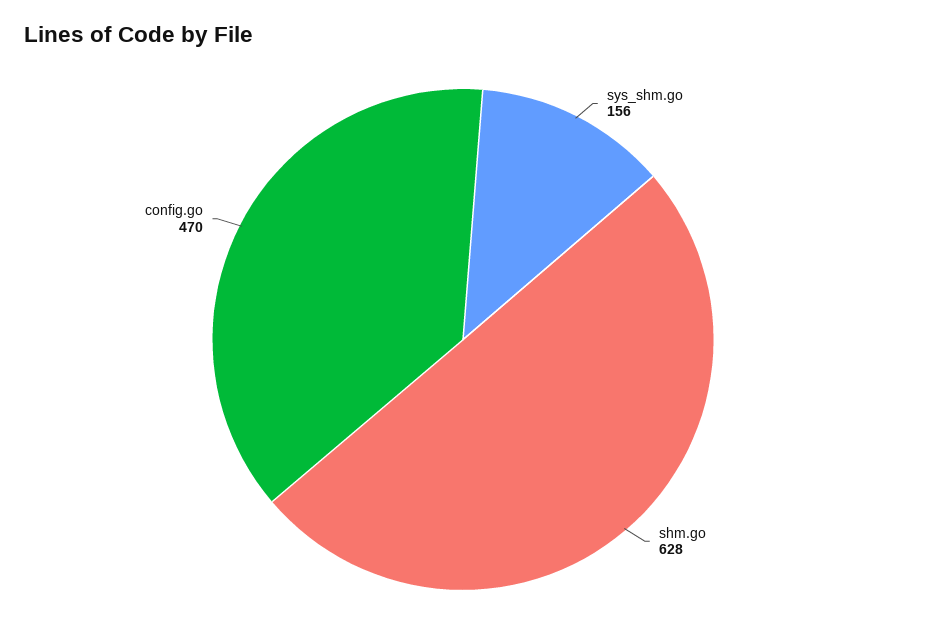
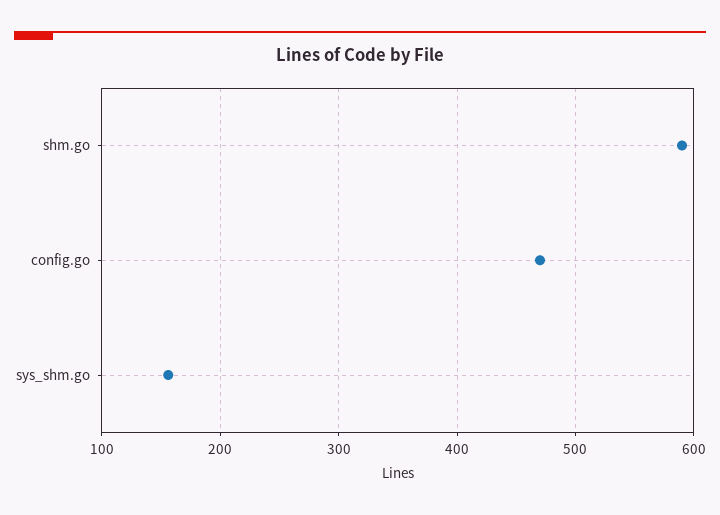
shm.go: 628 -> 590

